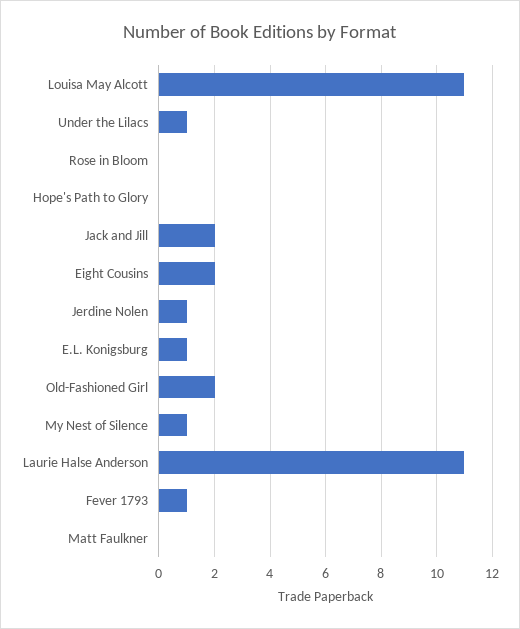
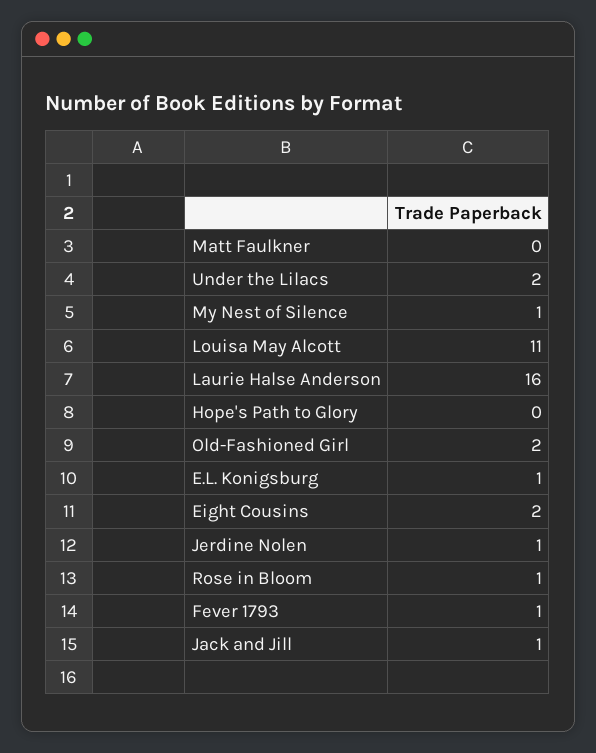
Under the Lilacs: 1 -> 2
Rose in Bloom: 0 -> 1
Jack and Jill: 2 -> 1
Laurie Halse Anderson: 11 -> 16

